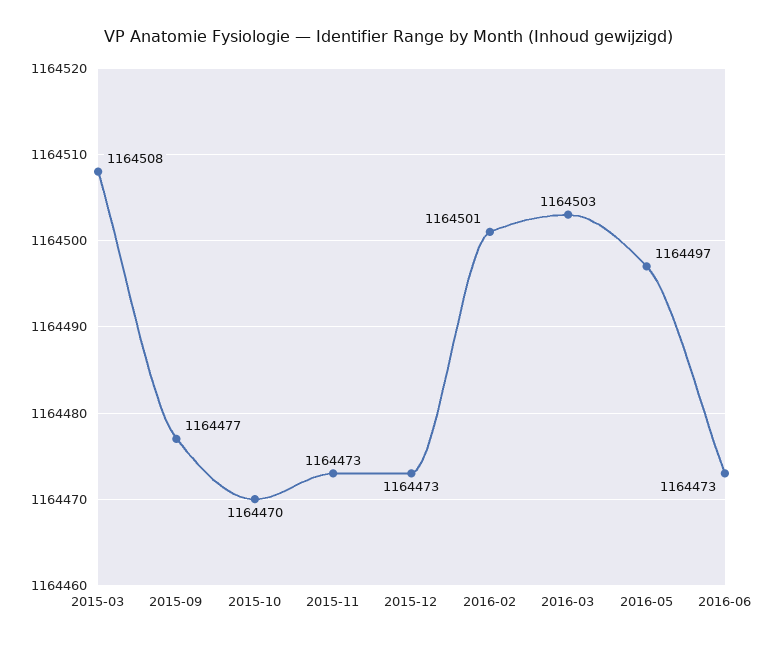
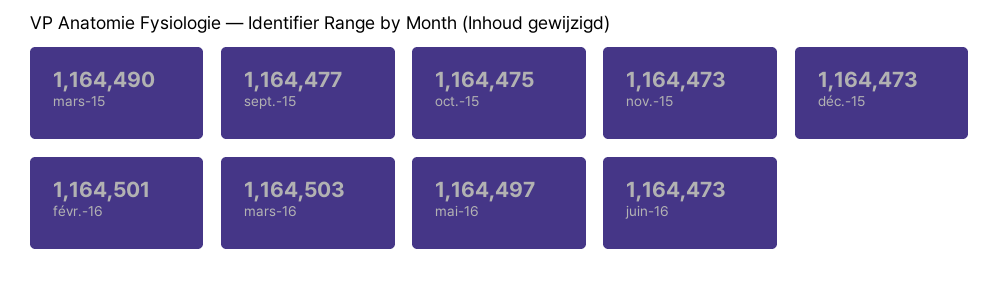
2015-03: 1164508 -> 1164490
2015-10: 1164470 -> 1164475

